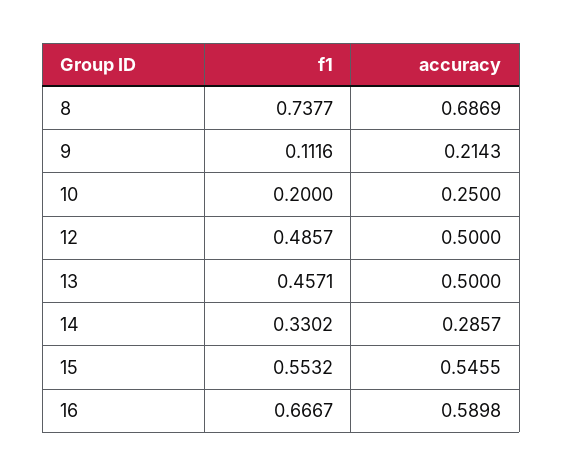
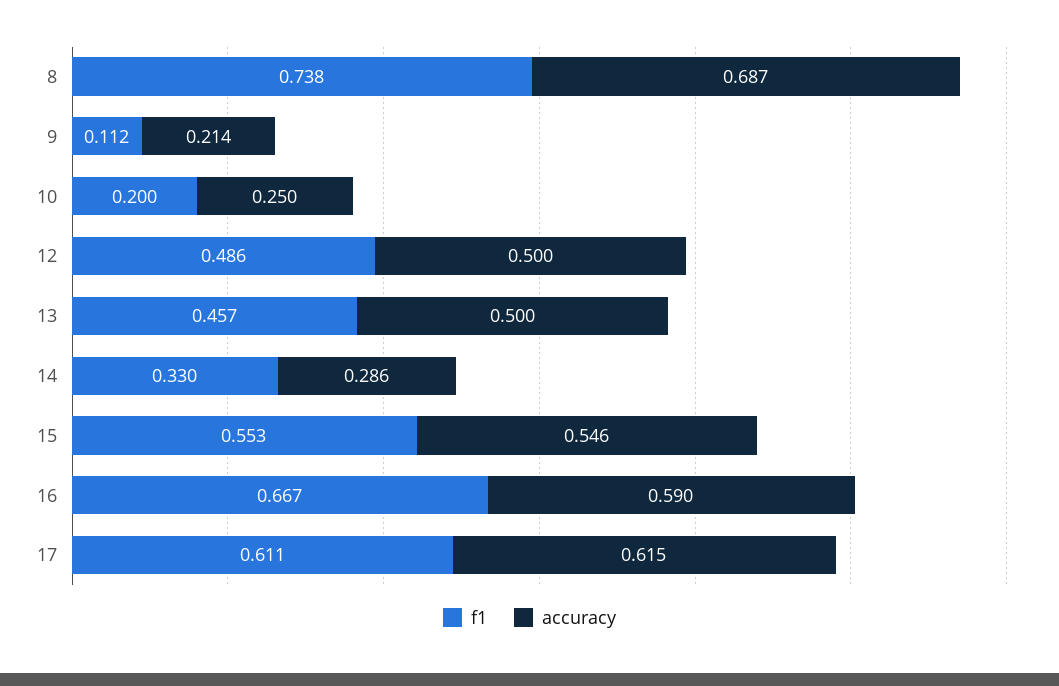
f1, 17: none -> 0.611
accuracy, 17: none -> 0.615

